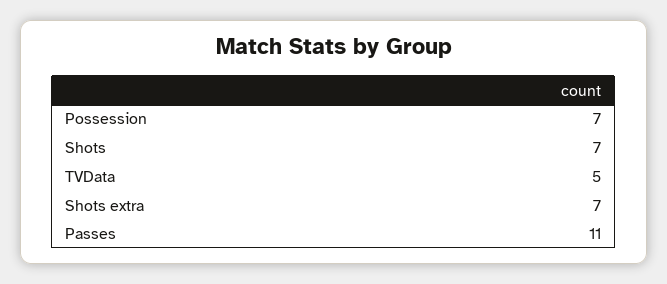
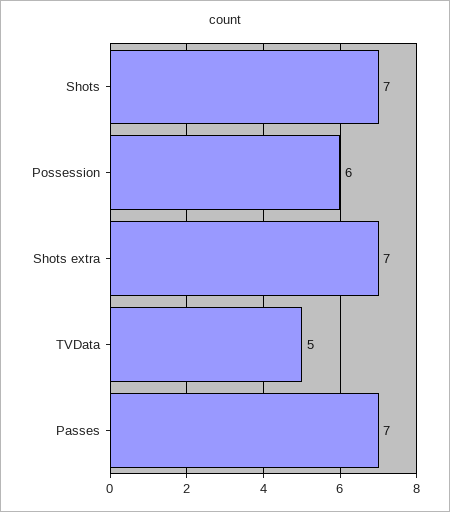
Possession: 7 -> 6
Passes: 11 -> 7

